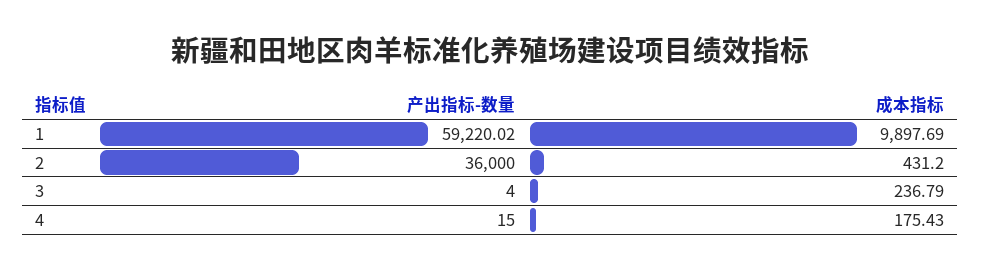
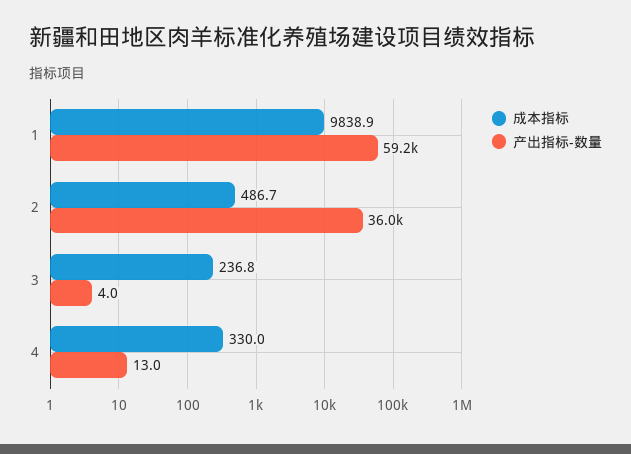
成本指标, 1: 9897.69 -> 9838.9
成本指标, 2: 431.2 -> 486.7
产出指标-数量, 4: 15 -> 13
成本指标, 4: 175.43 -> 330

